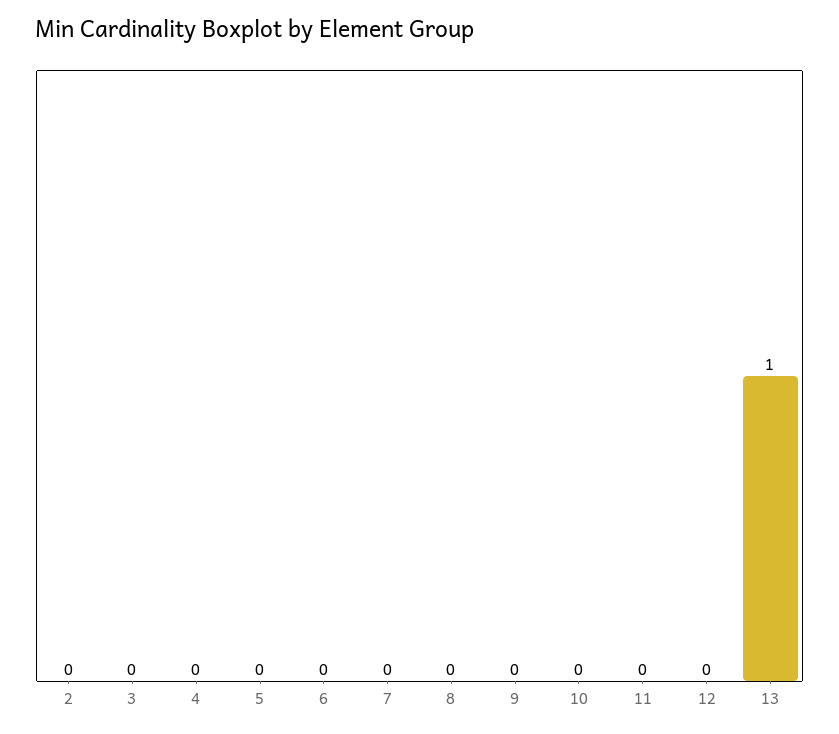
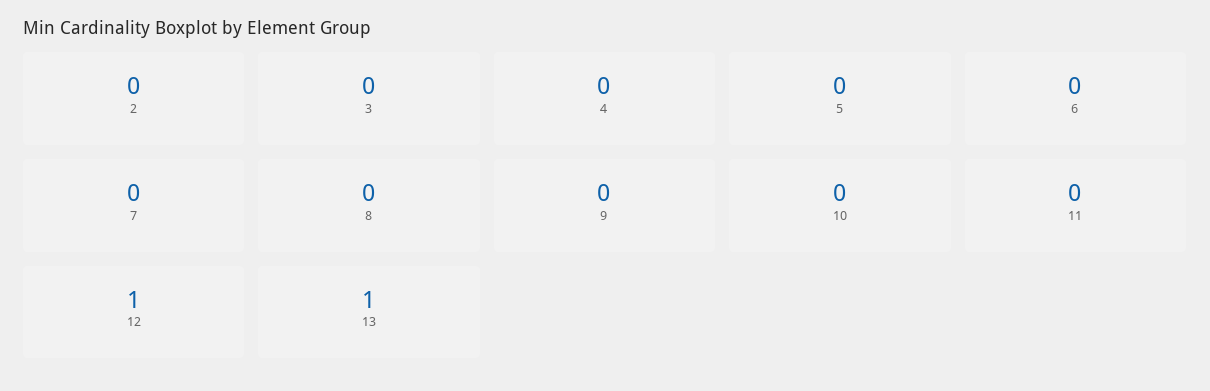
12: 0 -> 1

